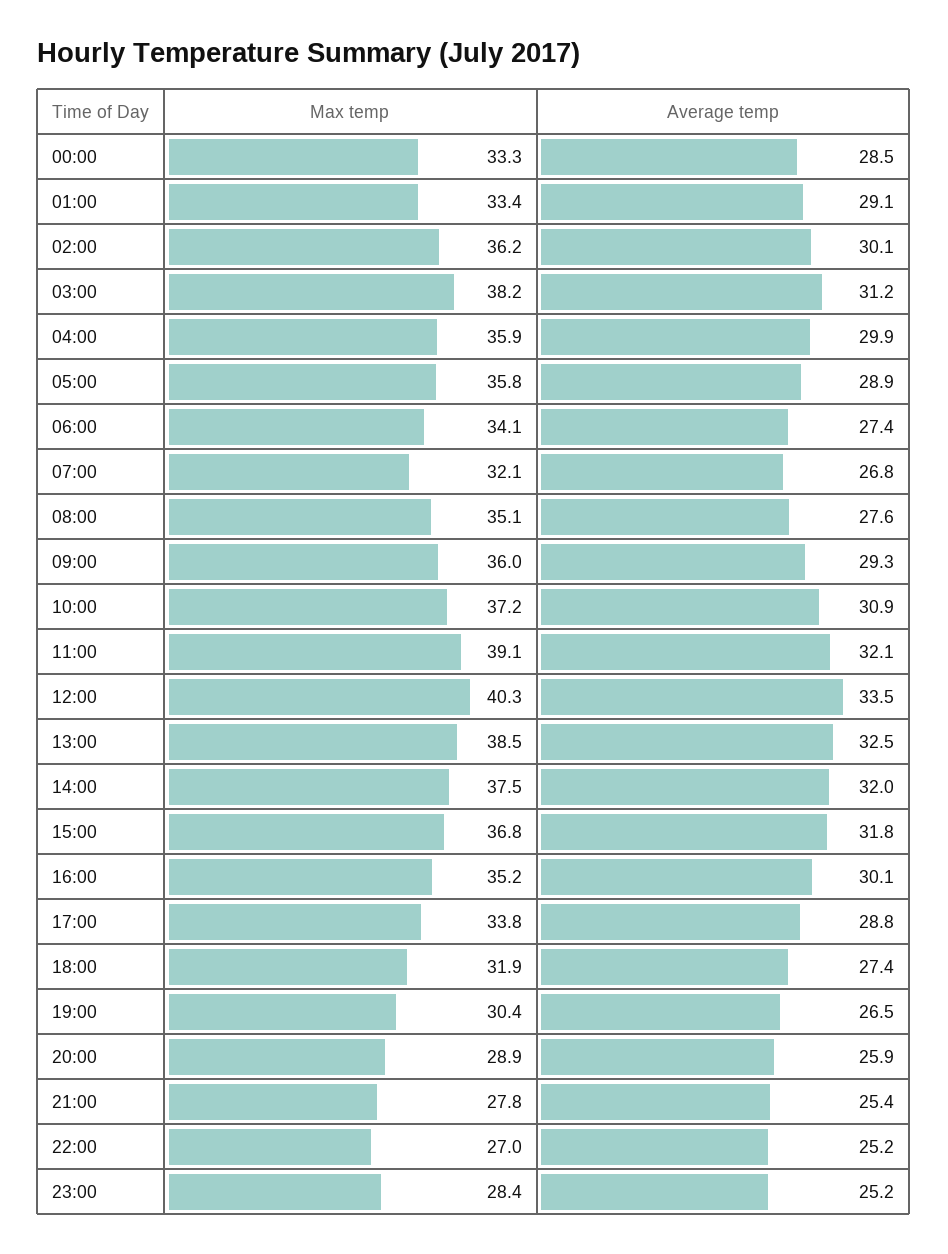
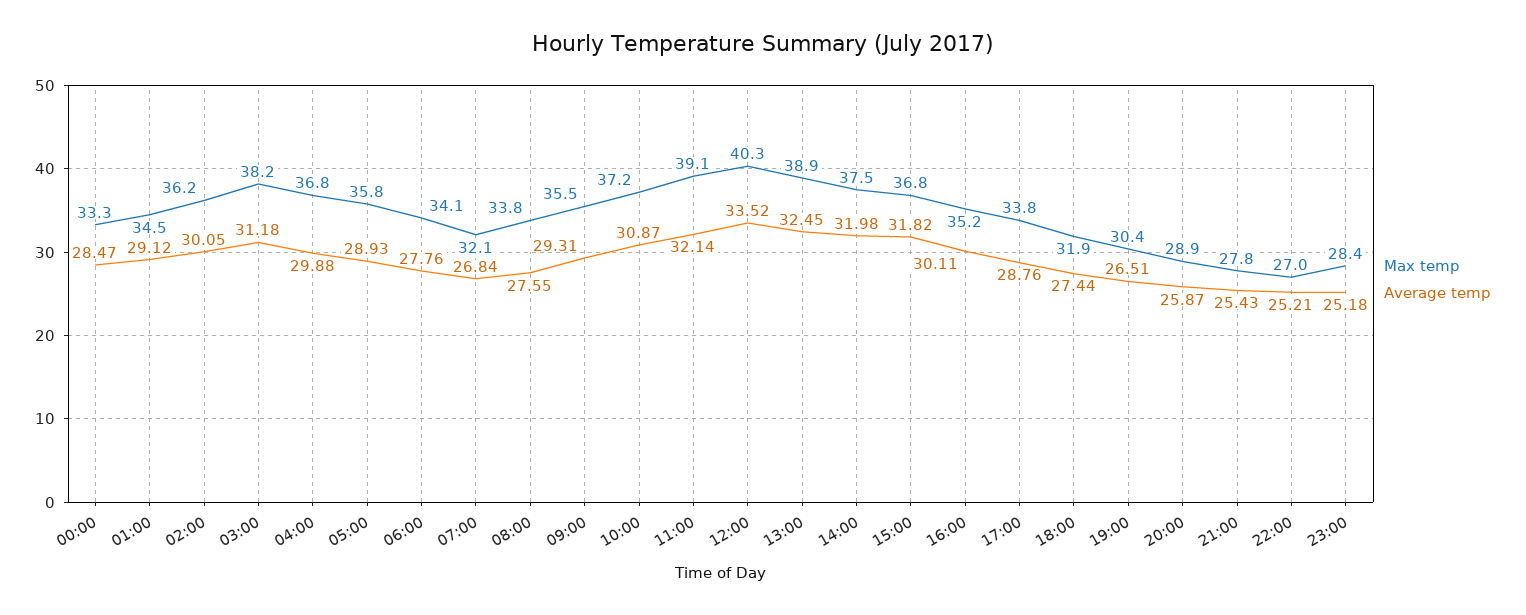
Max temp, 01:00: 33.4 -> 34.5
Max temp, 04:00: 35.9 -> 36.8
Average temp, 06:00: 27.4 -> 27.76
Max temp, 08:00: 35.1 -> 33.8
Max temp, 09:00: 36 -> 35.5
Max temp, 13:00: 38.5 -> 38.9

